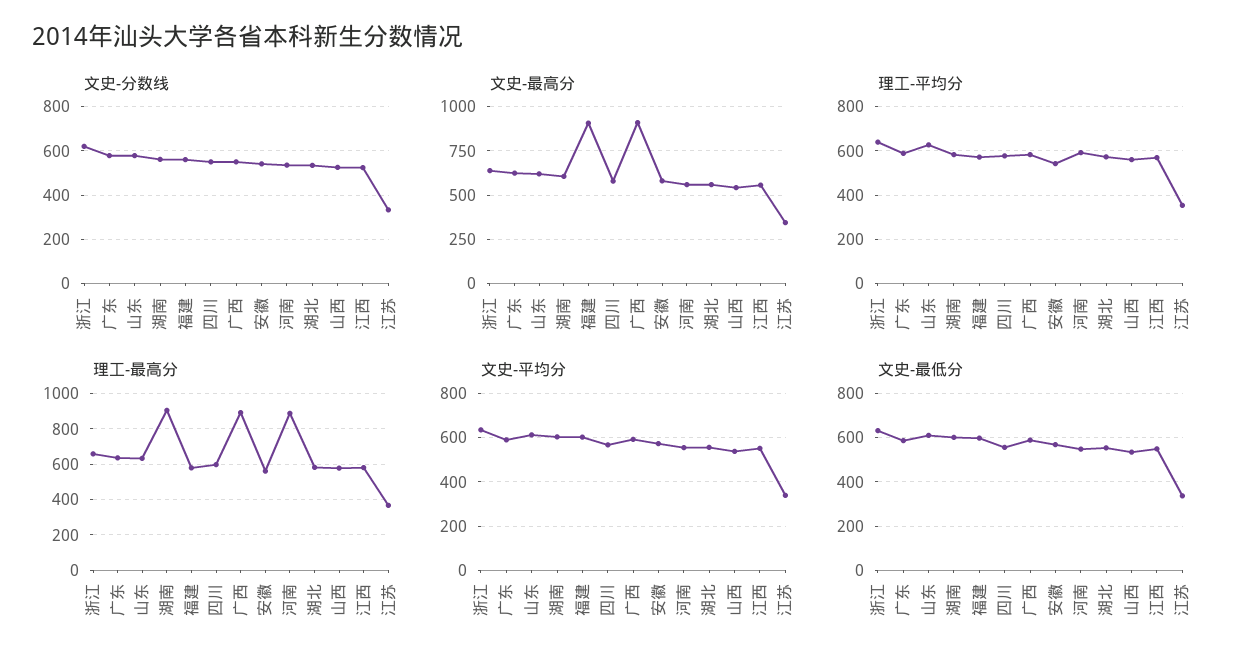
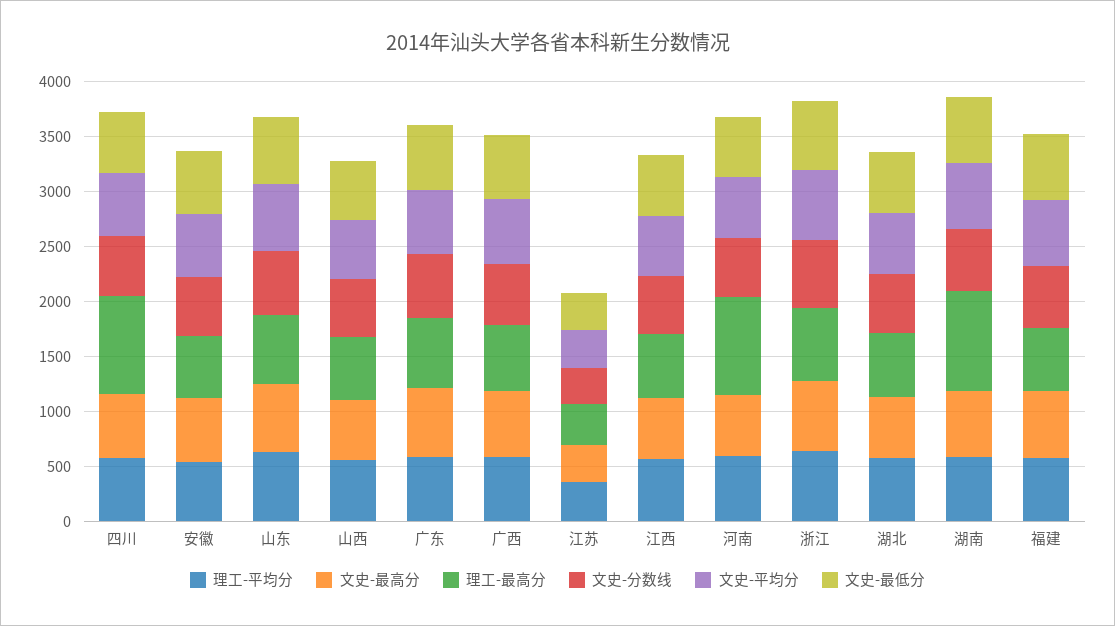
文史-最高分, 福建: 900 -> 600
文史-最高分, 广西: 900 -> 600
理工-最高分, 四川: 600 -> 900
理工-最高分, 广西: 900 -> 600

